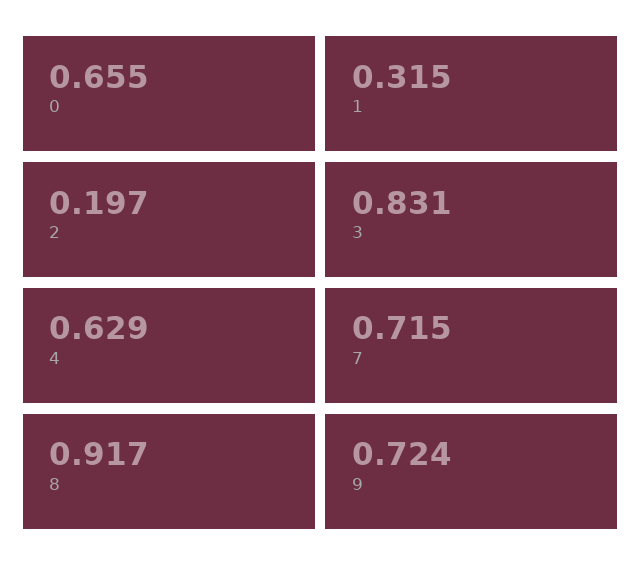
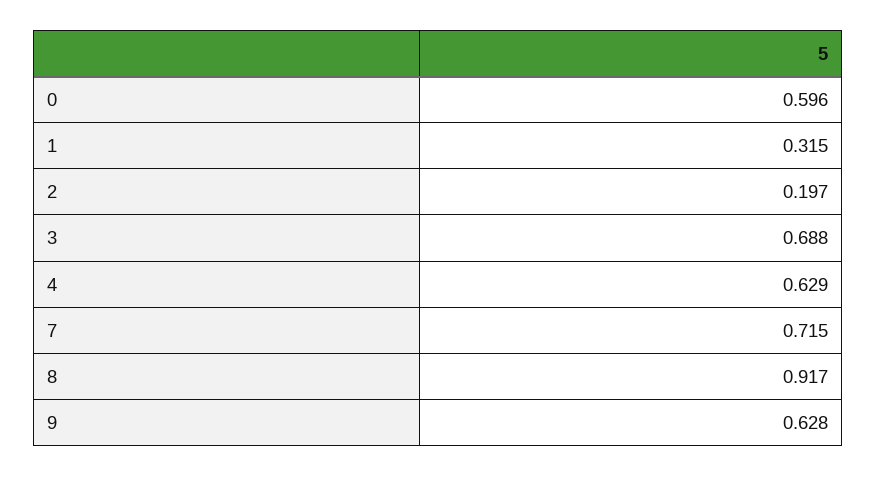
0: 0.655 -> 0.596
3: 0.831 -> 0.688
9: 0.724 -> 0.628

